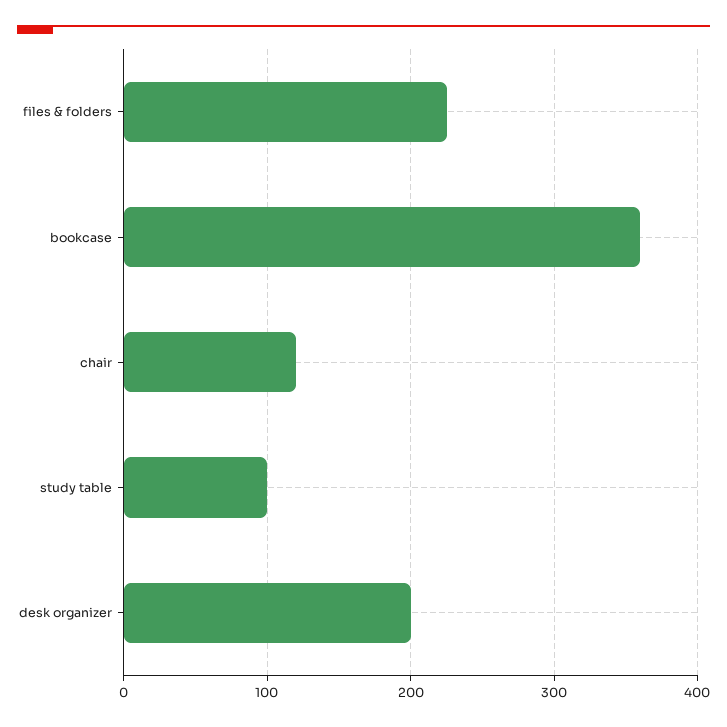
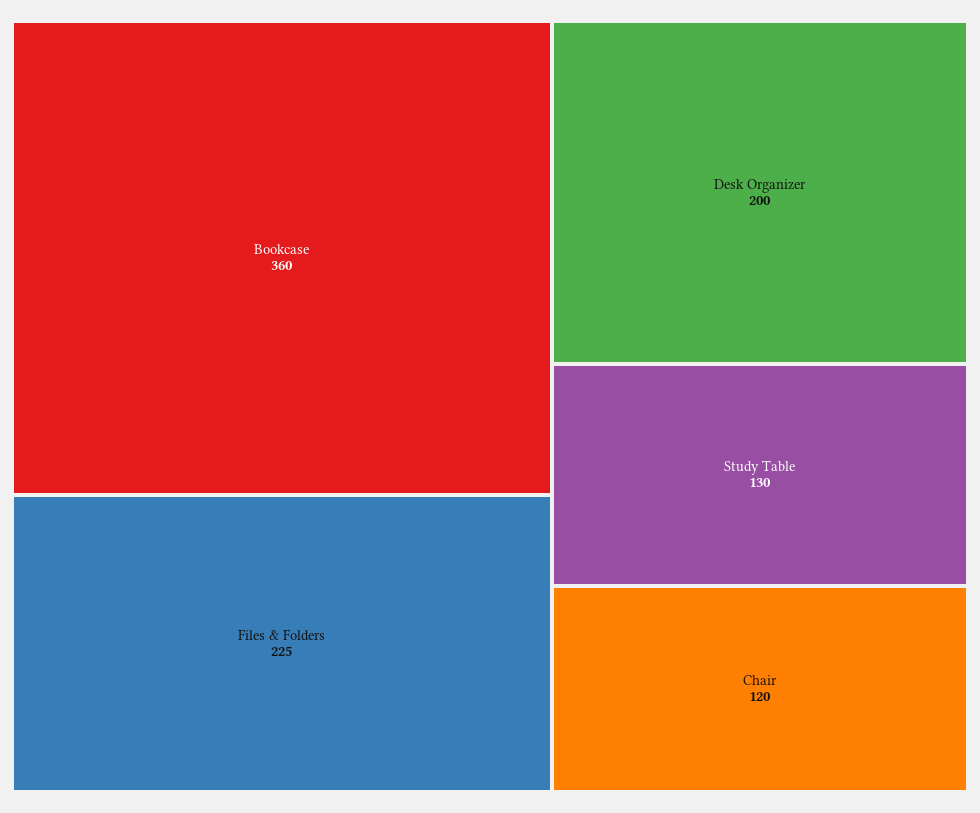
study table: 100 -> 130

